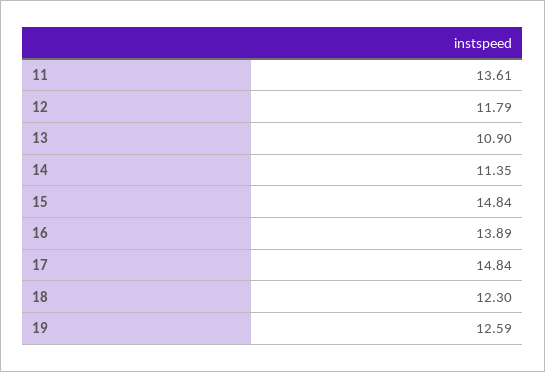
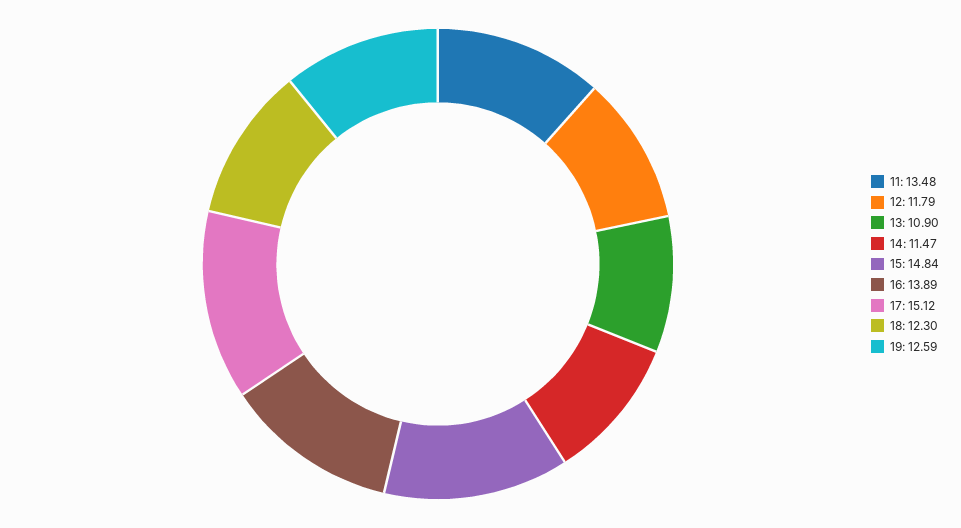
11: 13.61 -> 13.48
14: 11.35 -> 11.47
17: 14.84 -> 15.12

